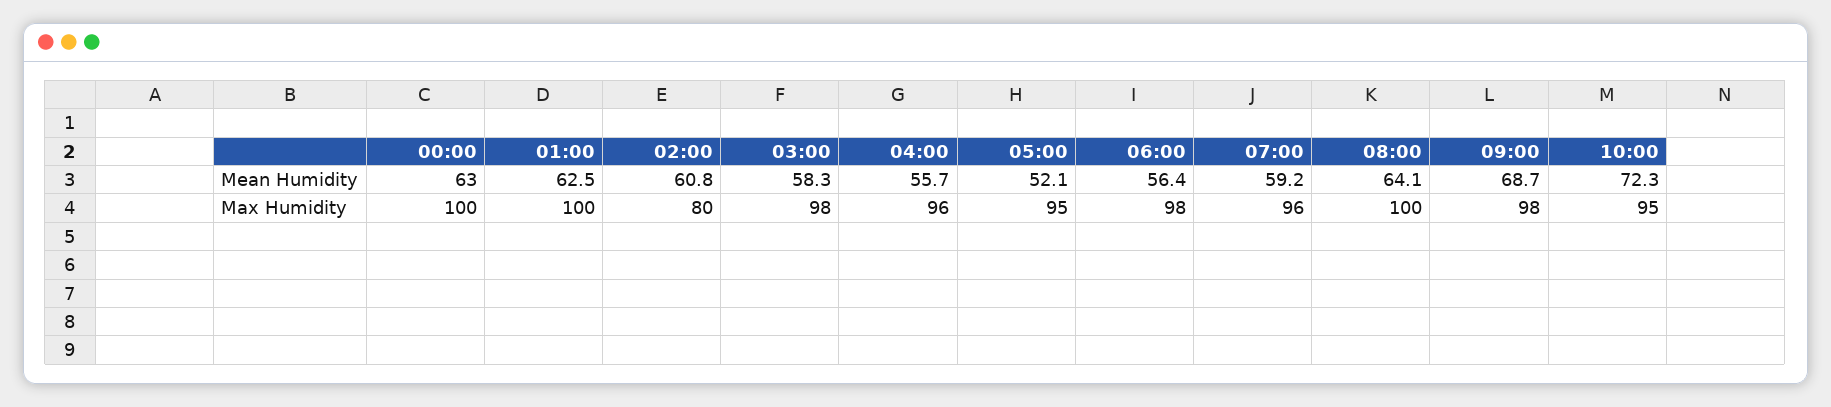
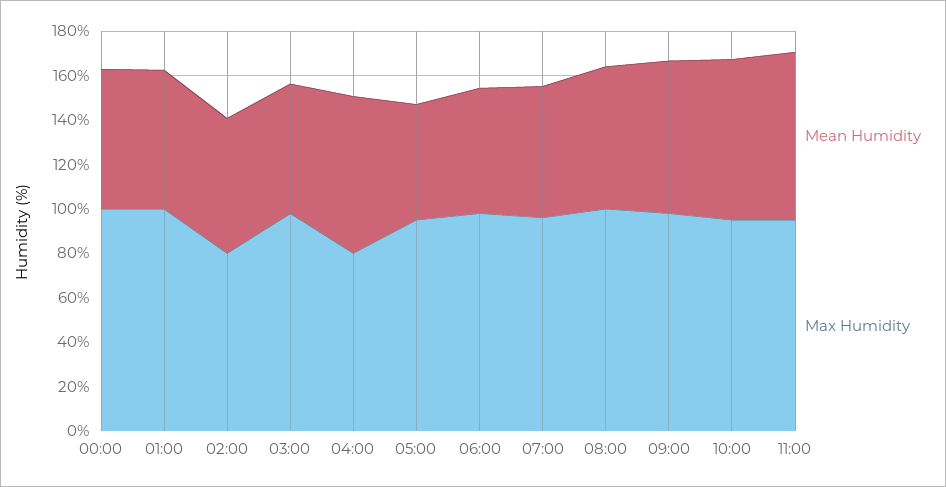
Mean Humidity, 04:00: 55.7 -> 70
Max Humidity, 04:00: 96 -> 80
Mean Humidity, 11:00: none -> 75
Max Humidity, 11:00: none -> 95

